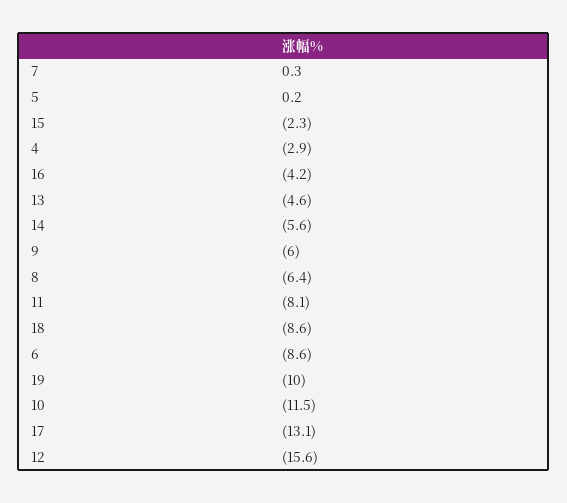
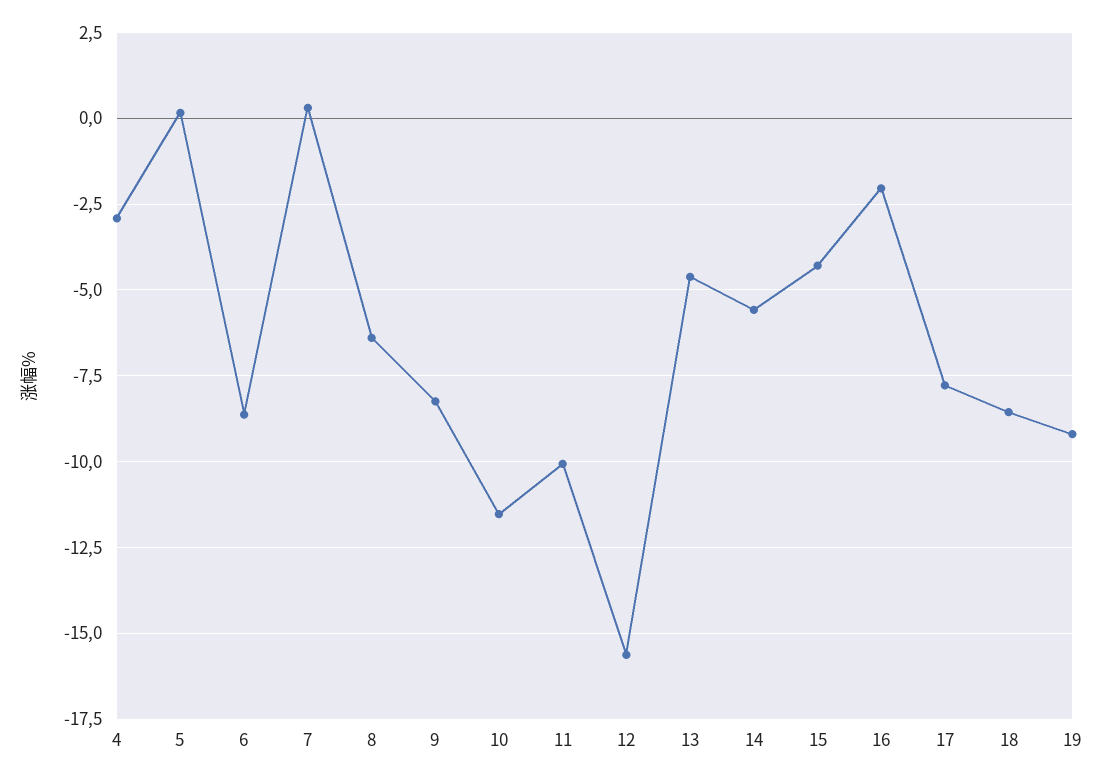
15: -2.3 -> -4.25
16: -4.2 -> -2
9: -6 -> -8.25
11: -8.1 -> -10
19: -10 -> -9.25
17: -13.1 -> -7.75

